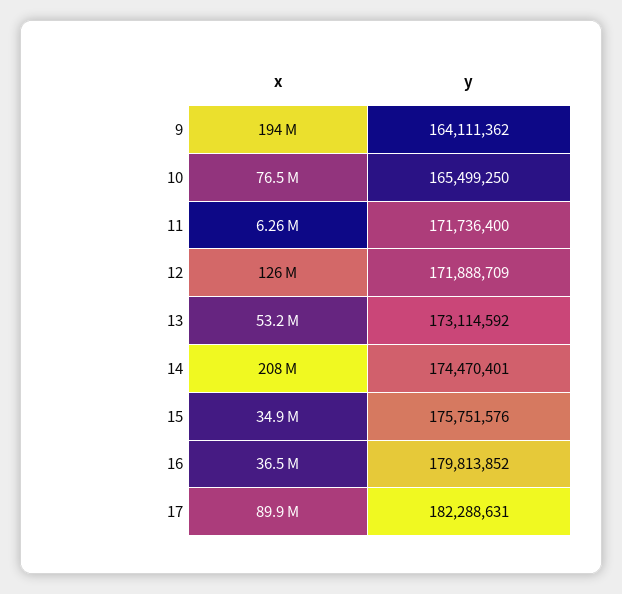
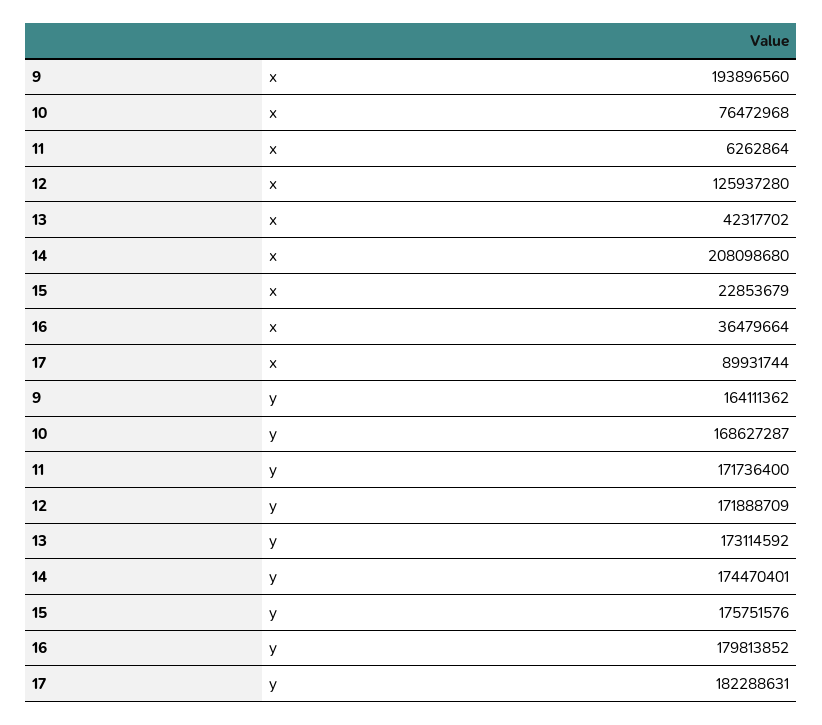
y, 10: 165499250 -> 168627287
x, 13: 53200000 -> 42317702
x, 15: 34900000 -> 22853679

